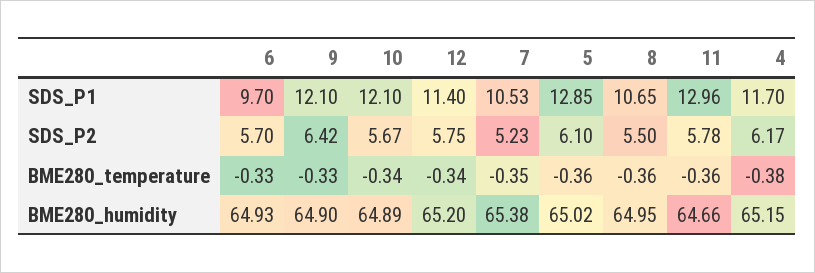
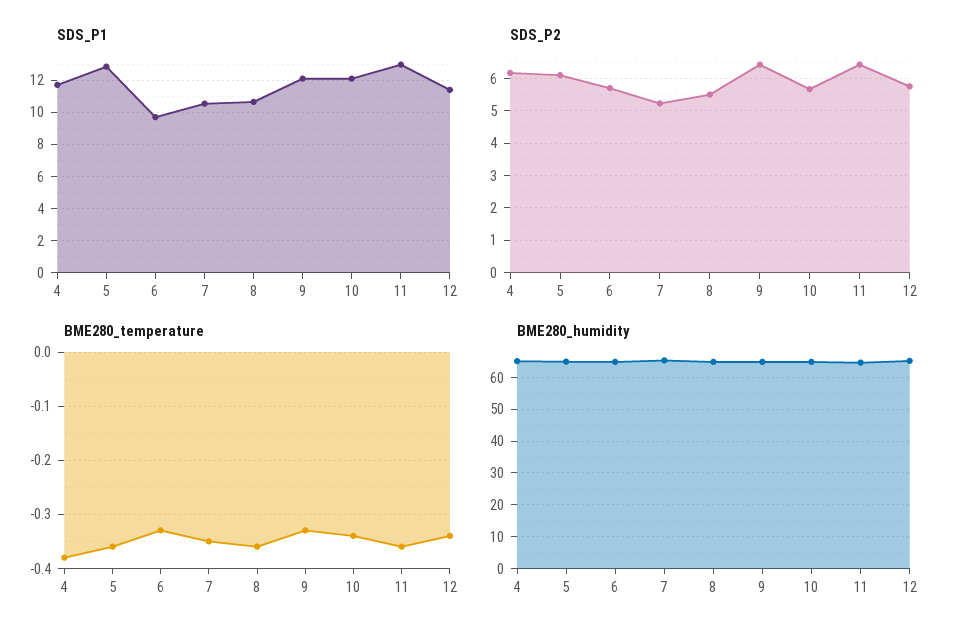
SDS_P2, 11: 5.78 -> 6.4

